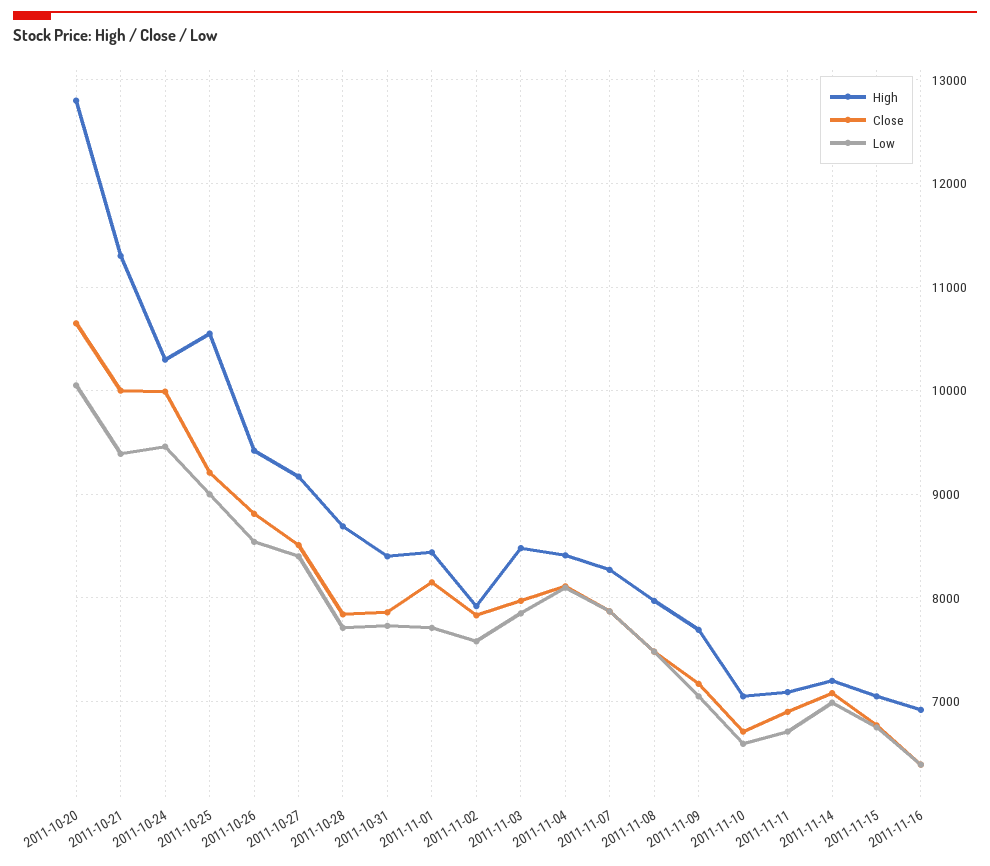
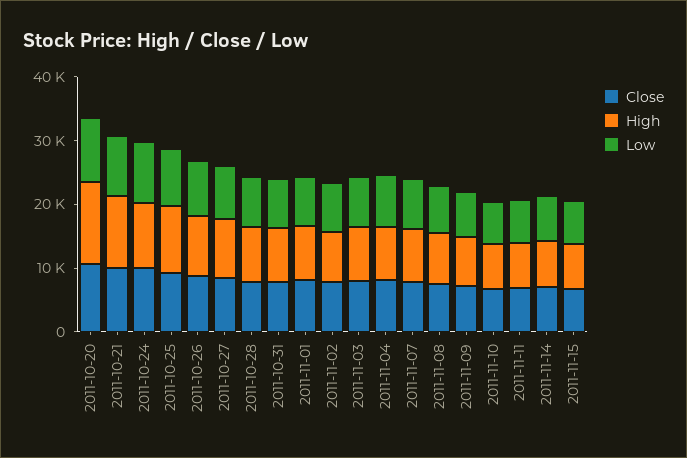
High, 2011-11-16: 6900 -> none
Close, 2011-11-16: 6400 -> none
Low, 2011-11-16: 6400 -> none

